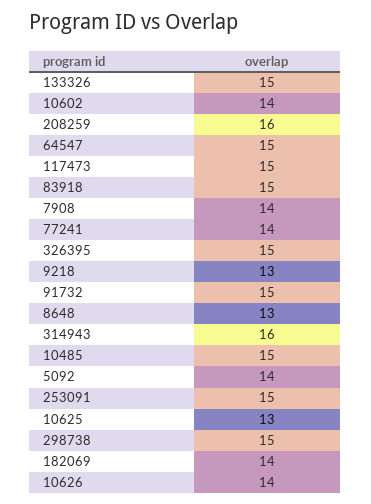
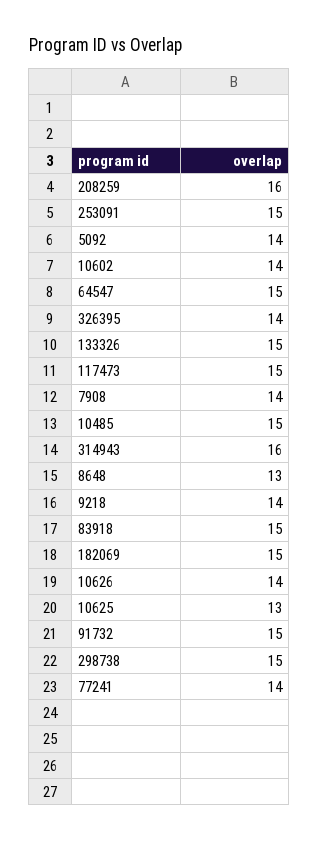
326395: 15 -> 14
9218: 13 -> 14
182069: 14 -> 15

